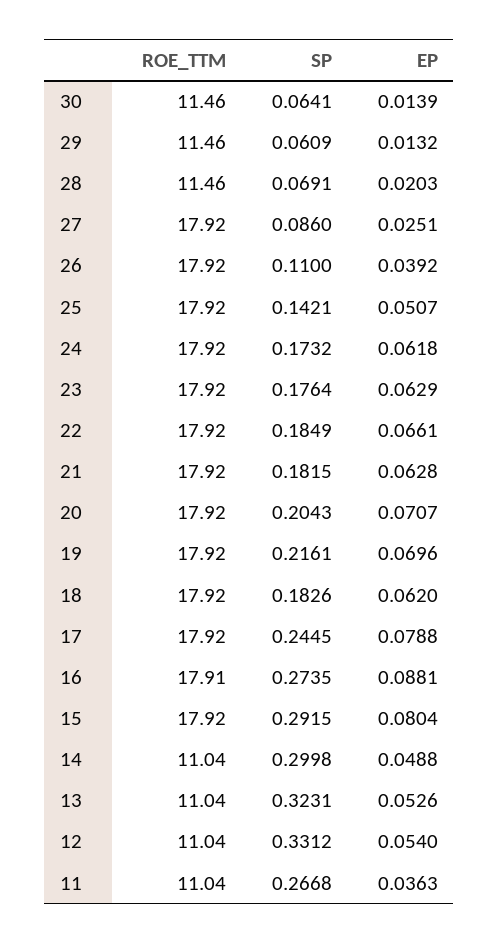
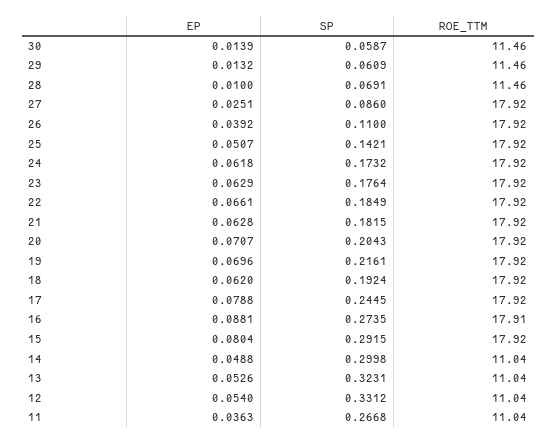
SP, 30: 0.0641 -> 0.0587
EP, 28: 0.0203 -> 0.01
SP, 18: 0.1826 -> 0.1924

